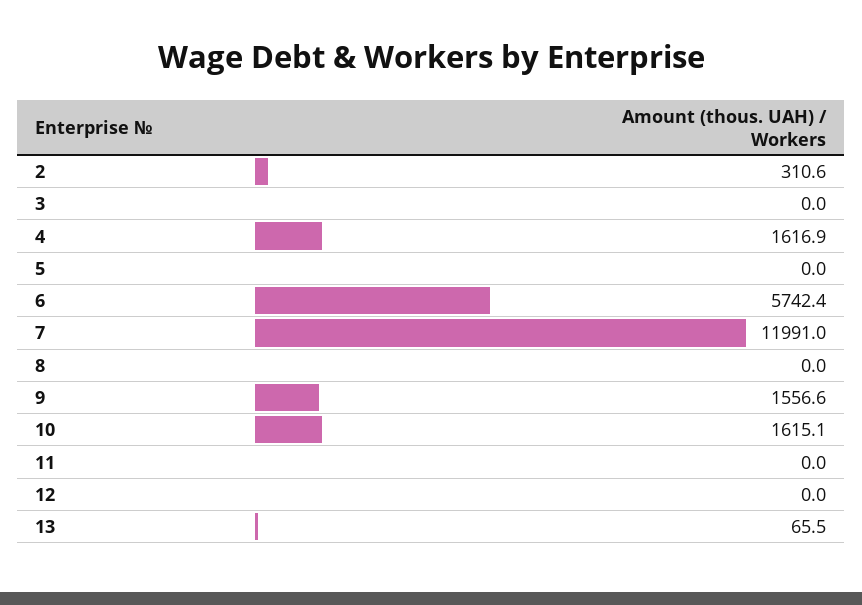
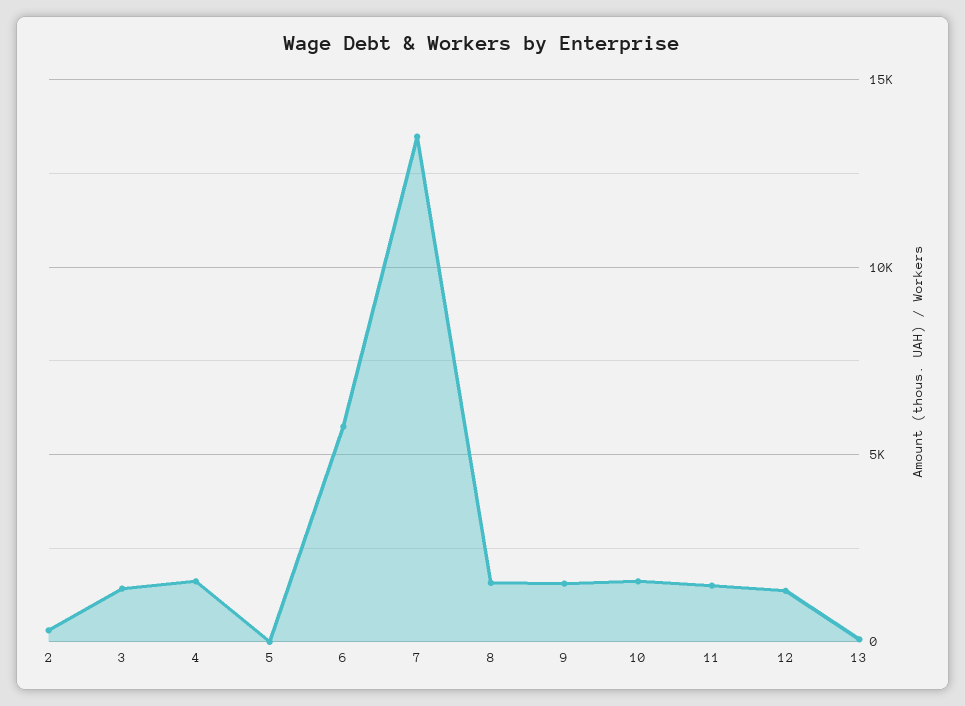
3: 0 -> 1500
7: 11991 -> 13500
8: 0 -> 1500
11: 0 -> 1500
12: 0 -> 1500

